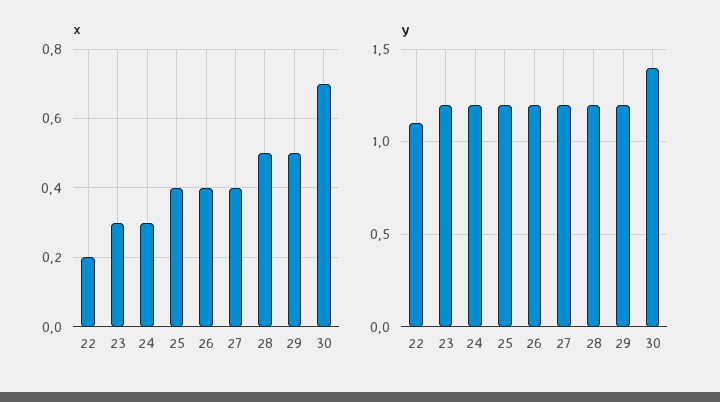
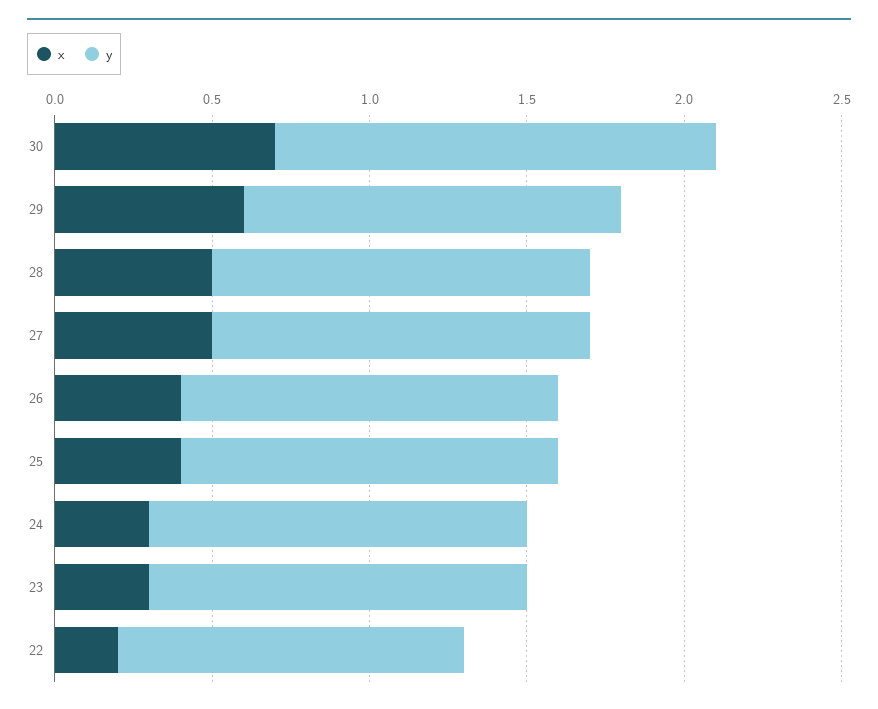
x, 27: 0.4 -> 0.5
x, 29: 0.5 -> 0.6

